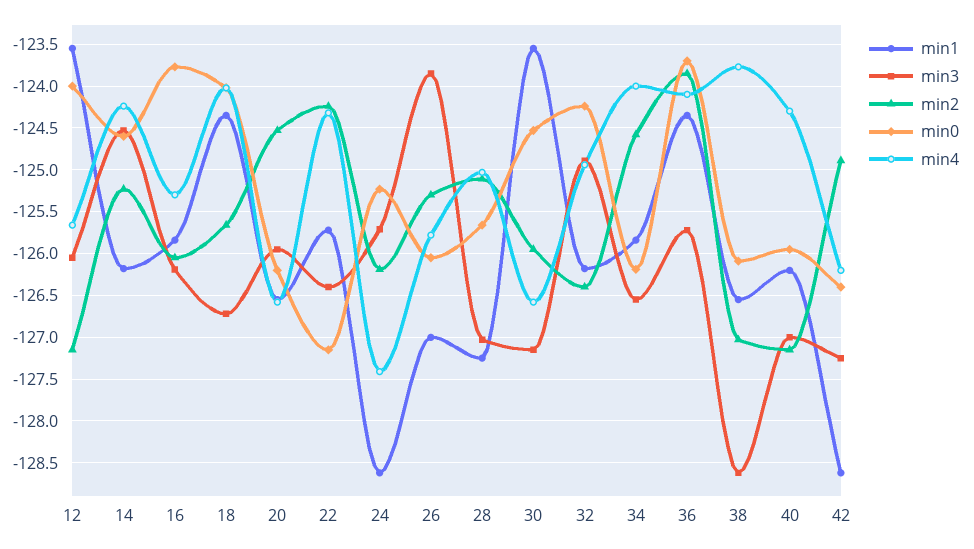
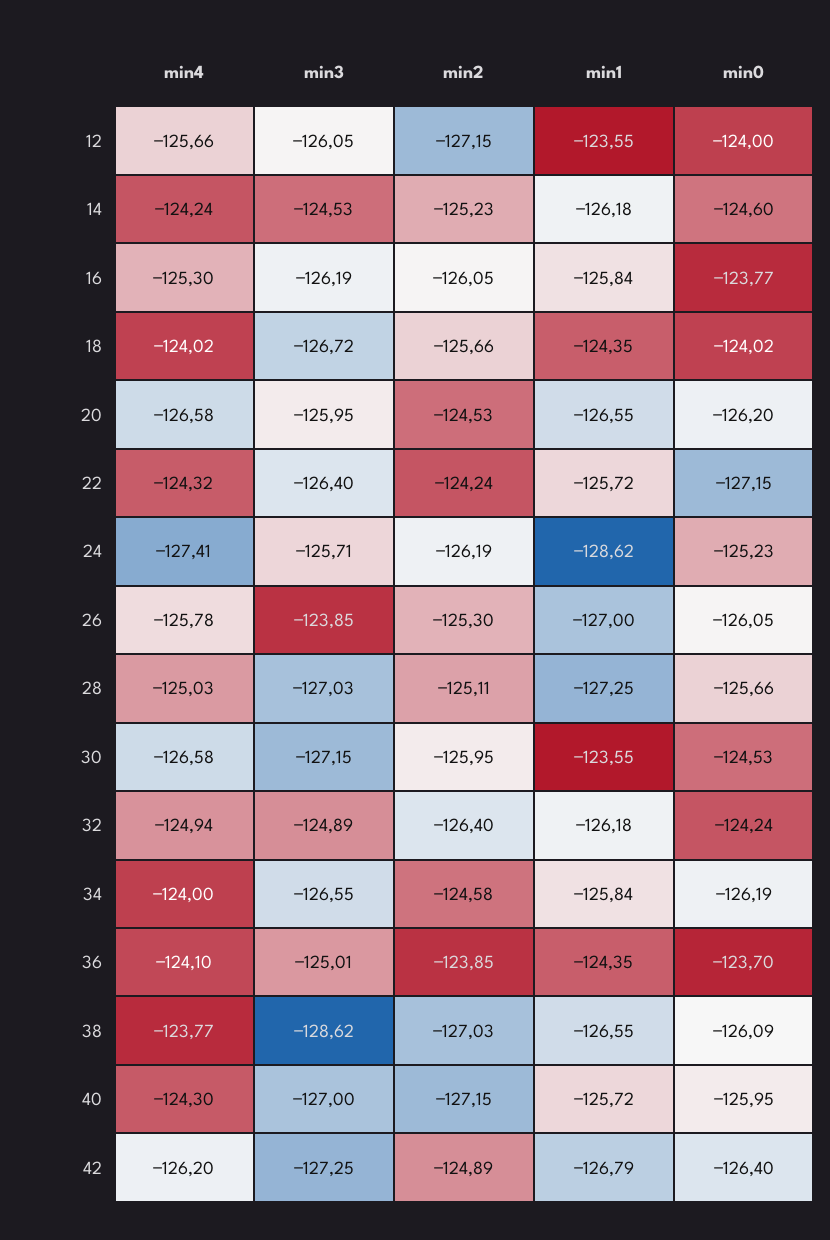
min3, 36: -125.7 -> -125.01
min1, 40: -126.2 -> -125.72
min1, 42: -128.6 -> -126.79

